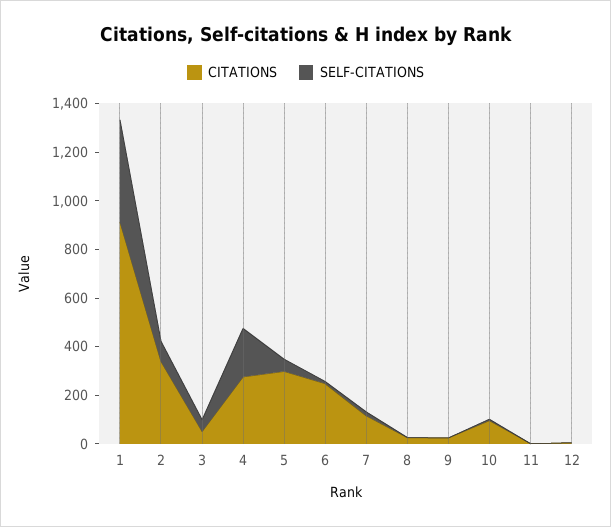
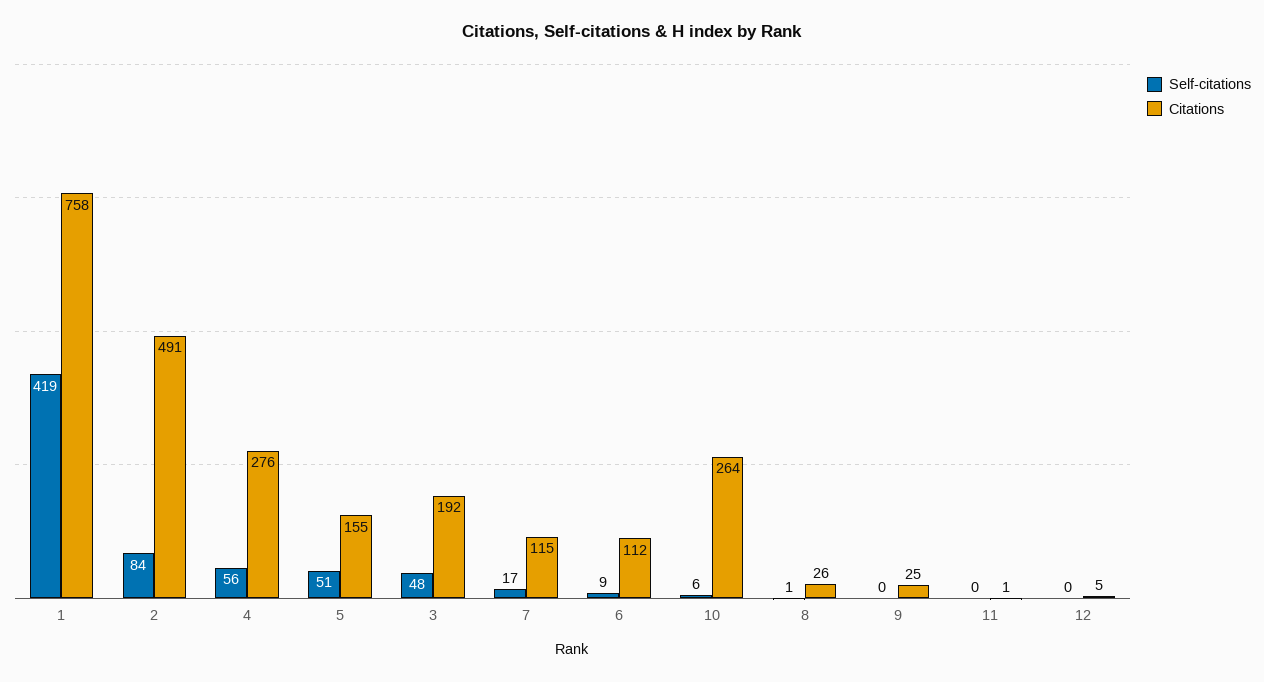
CITATIONS, 1: 900 -> 758
CITATIONS, 2: 350 -> 491
CITATIONS, 3: 50 -> 192
SELF-CITATIONS, 4: 200 -> 56
CITATIONS, 5: 300 -> 155
CITATIONS, 6: 250 -> 112
CITATIONS, 10: 100 -> 264

